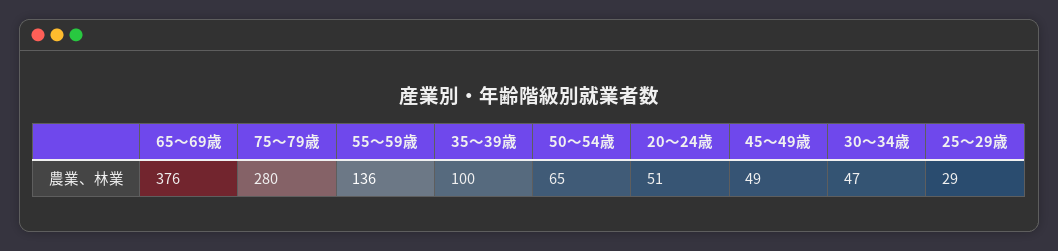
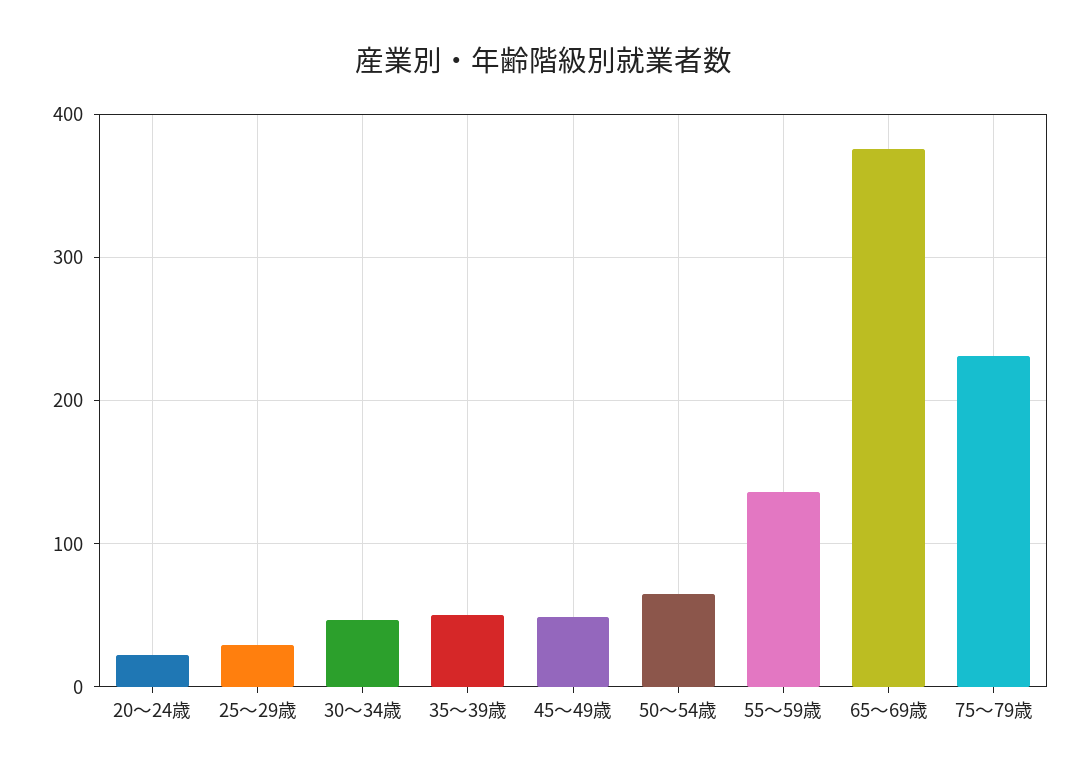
75～79歳: 280 -> 230
35～39歳: 100 -> 50
20～24歳: 51 -> 20

